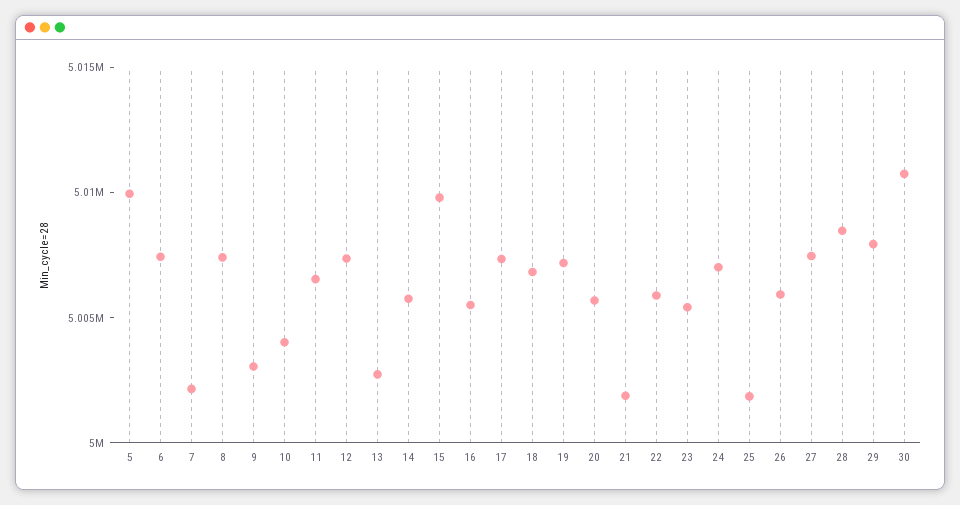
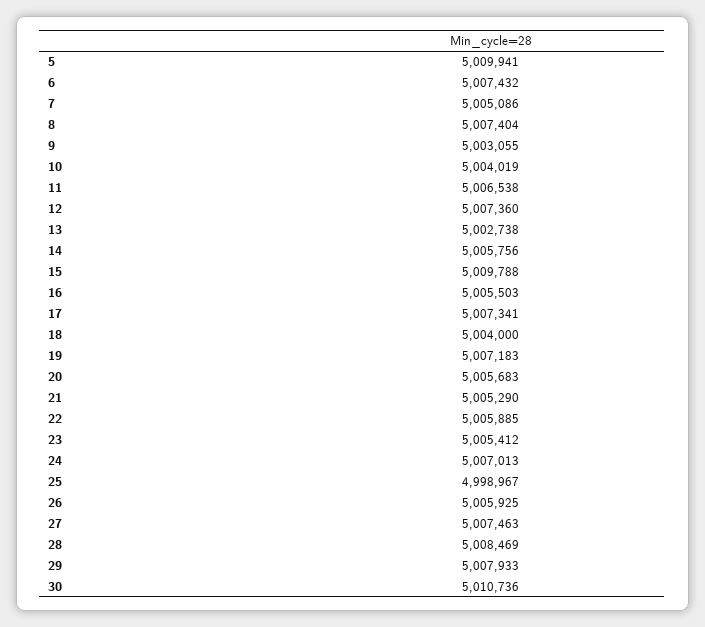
7: 5002000 -> 5005086
18: 5007000 -> 5004000
21: 5002000 -> 5005290
25: 5002000 -> 4998967

